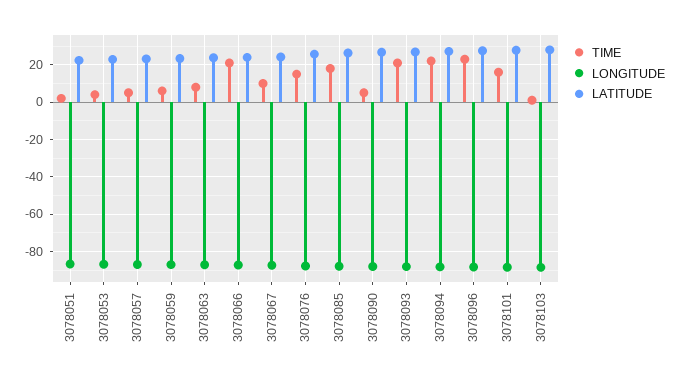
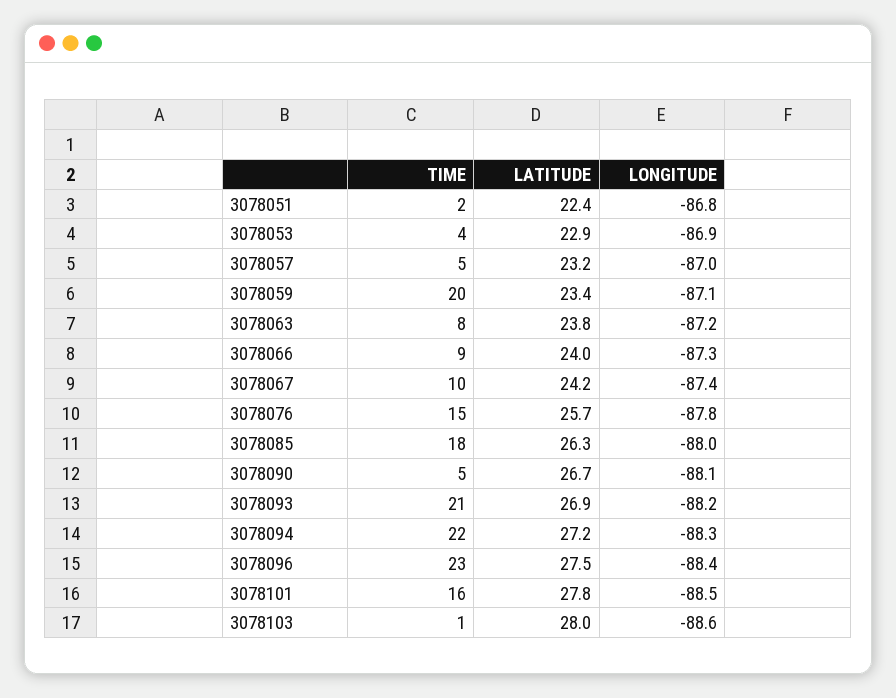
TIME, 3078059: 5 -> 20
TIME, 3078066: 20 -> 9

